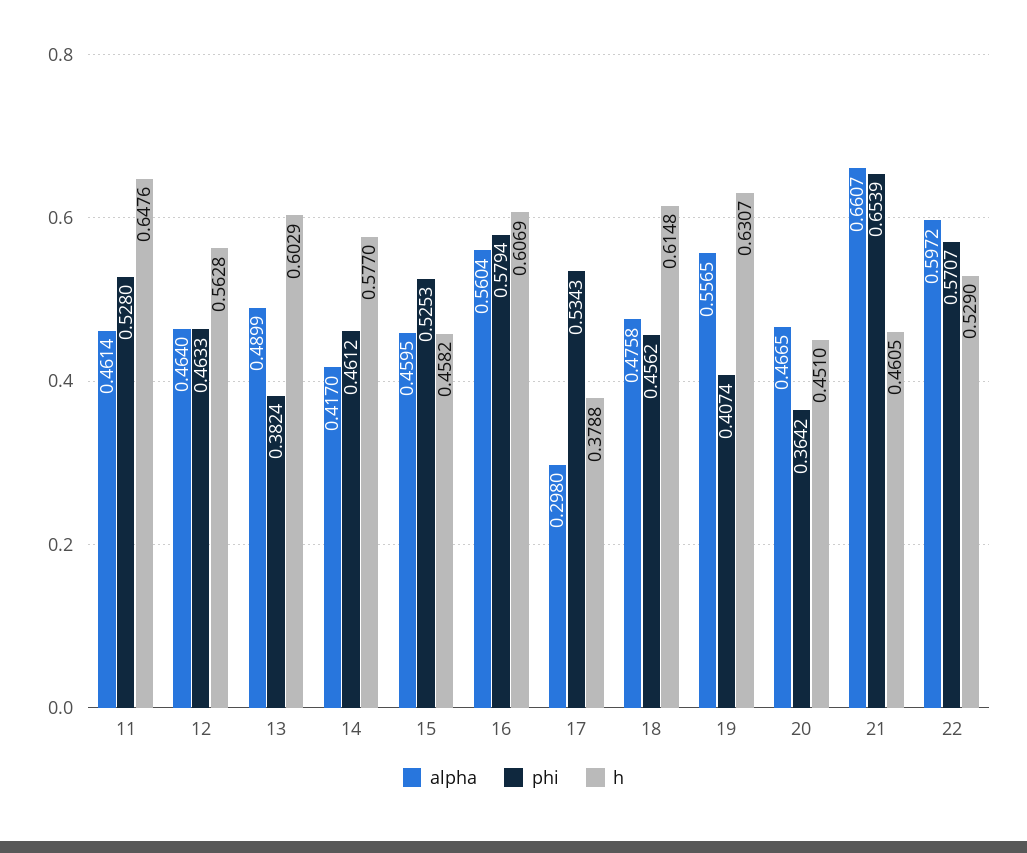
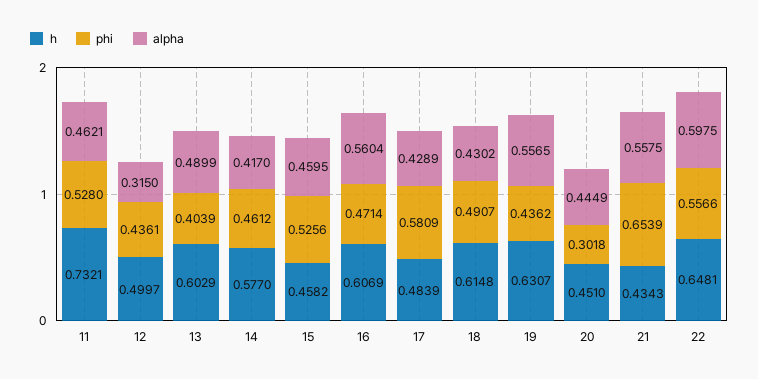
alpha, 11: 0.4614 -> 0.4621
h, 11: 0.6476 -> 0.7321
alpha, 12: 0.464 -> 0.315
phi, 12: 0.4633 -> 0.4361
h, 12: 0.5628 -> 0.4997
phi, 13: 0.3824 -> 0.4039
phi, 15: 0.5253 -> 0.5256
phi, 16: 0.5794 -> 0.4714
alpha, 17: 0.298 -> 0.4289
phi, 17: 0.5343 -> 0.5809
h, 17: 0.3788 -> 0.4839
alpha, 18: 0.4758 -> 0.4302
phi, 18: 0.4562 -> 0.4907
phi, 19: 0.4074 -> 0.4362
alpha, 20: 0.4665 -> 0.4449
phi, 20: 0.3642 -> 0.3018
alpha, 21: 0.6607 -> 0.5575
h, 21: 0.4605 -> 0.4343
alpha, 22: 0.5972 -> 0.5975
phi, 22: 0.5707 -> 0.5566
h, 22: 0.529 -> 0.6481

